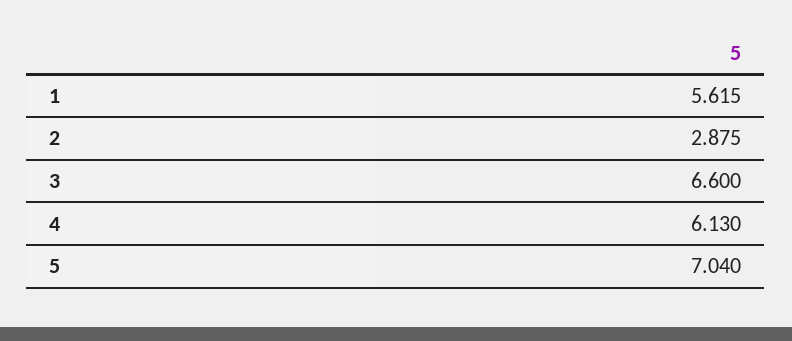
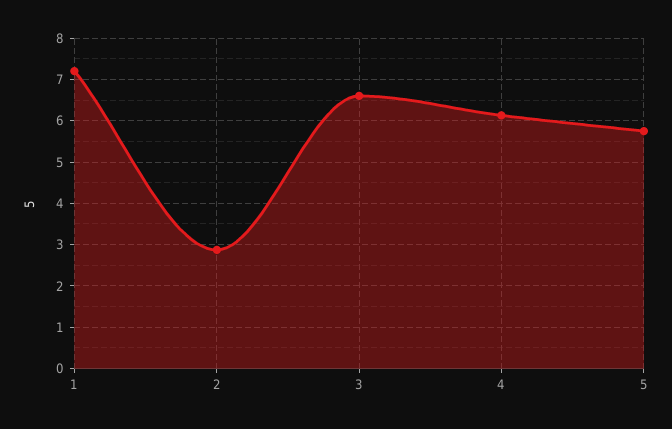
1: 5.615 -> 7.2
5: 7.04 -> 5.8

